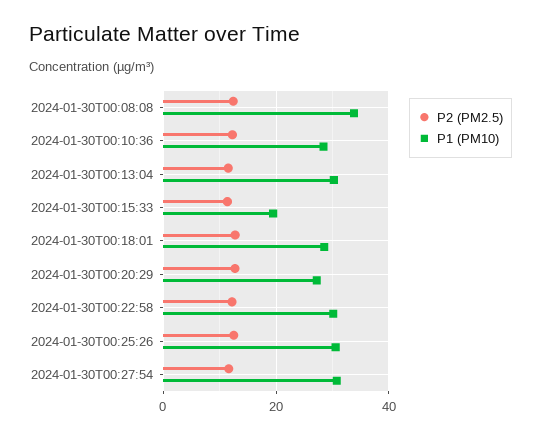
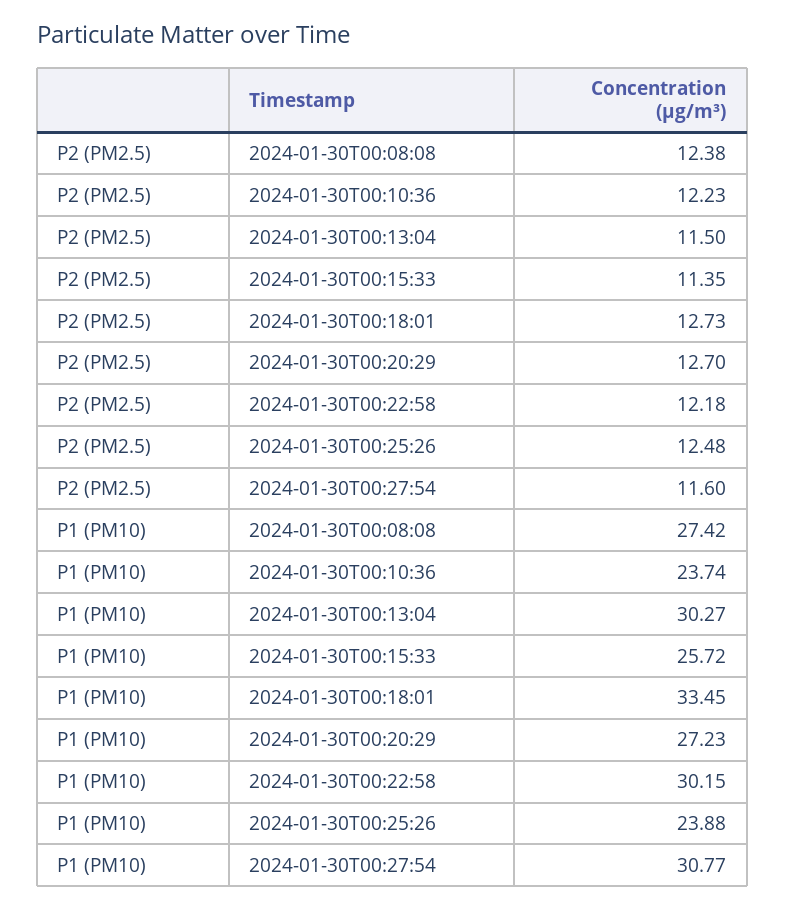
P1 (PM10), 2024-01-30T00:08:08: 34 -> 27.42
P1 (PM10), 2024-01-30T00:10:36: 28 -> 23.74
P1 (PM10), 2024-01-30T00:15:33: 20 -> 25.72
P1 (PM10), 2024-01-30T00:18:01: 28 -> 33.45
P1 (PM10), 2024-01-30T00:25:26: 30 -> 23.88

